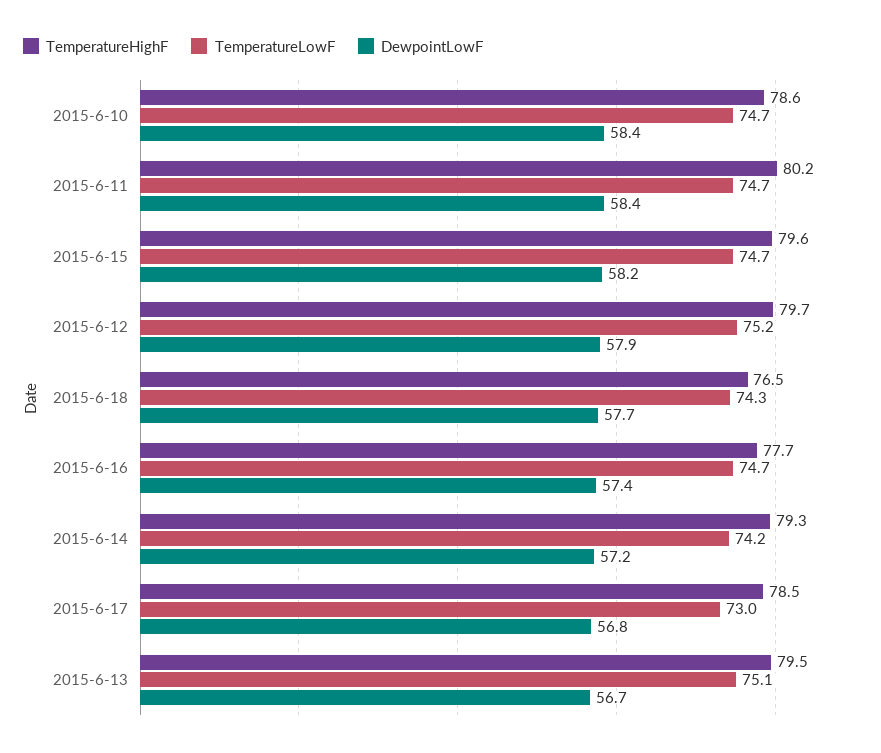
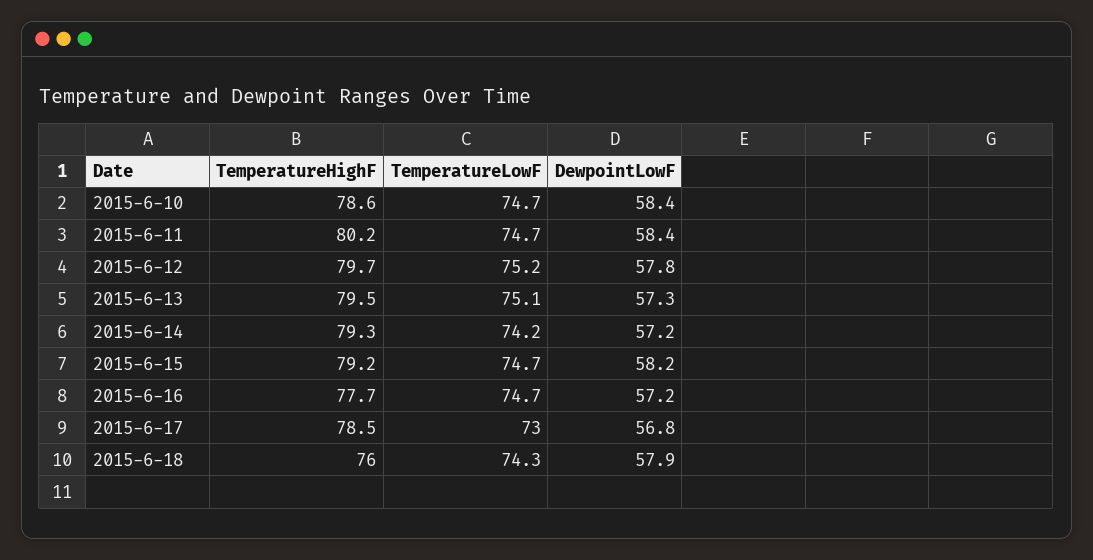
TemperatureHighF, 2015-6-15: 79.6 -> 79.2
DewpointLowF, 2015-6-12: 57.9 -> 57.8
TemperatureHighF, 2015-6-18: 76.5 -> 76
DewpointLowF, 2015-6-18: 57.7 -> 57.9
DewpointLowF, 2015-6-16: 57.4 -> 57.2
DewpointLowF, 2015-6-13: 56.7 -> 57.3

